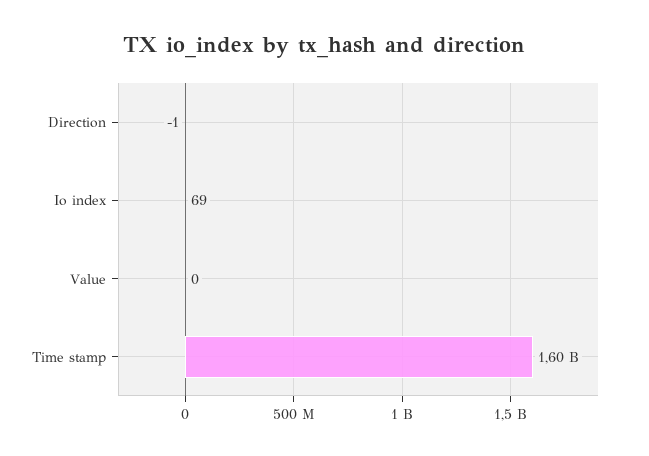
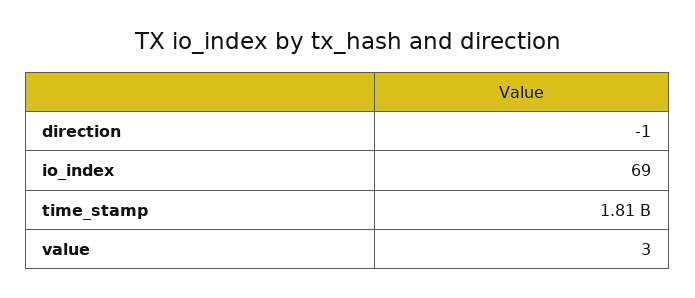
Value: 0 -> 3
Time stamp: 1600000000 -> 1810000000

